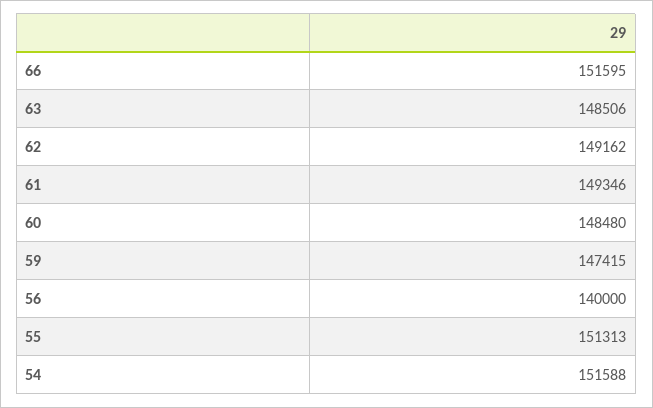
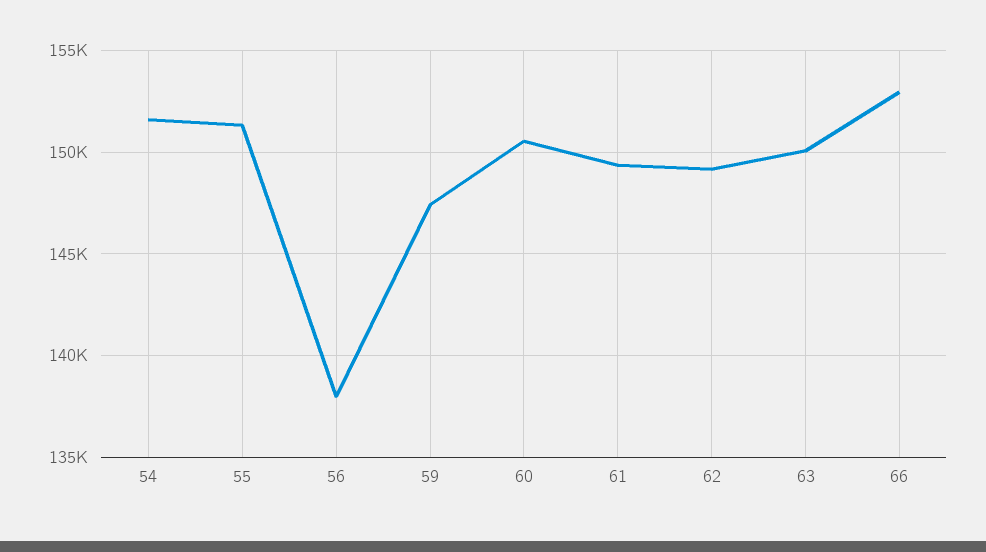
66: 151595 -> 153000
63: 148506 -> 150000
60: 148480 -> 150500
56: 140000 -> 138000

